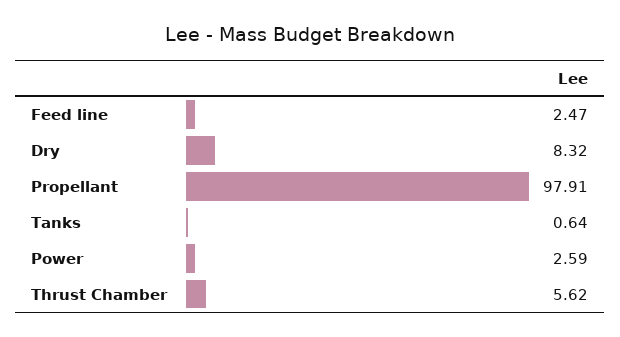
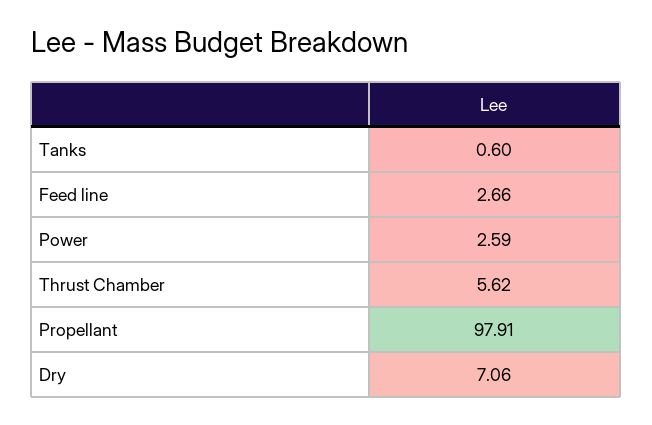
Feed line: 2.47 -> 2.66
Dry: 8.32 -> 7.06
Tanks: 0.64 -> 0.6

